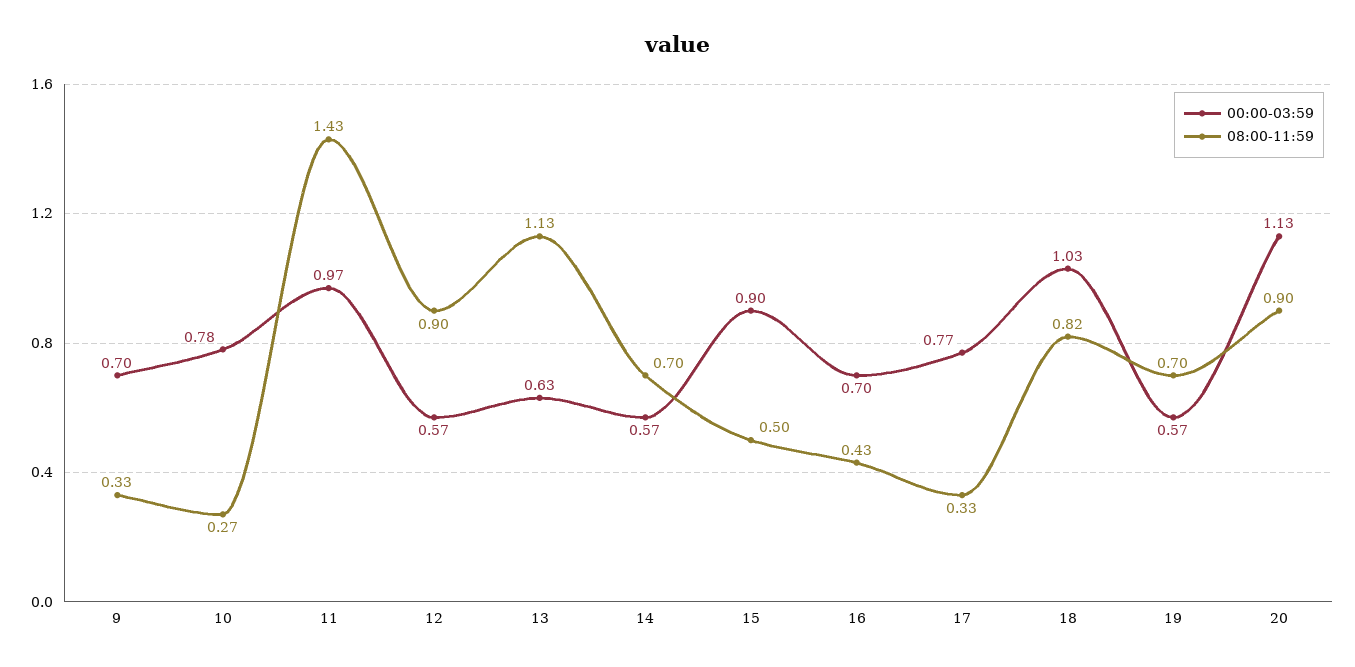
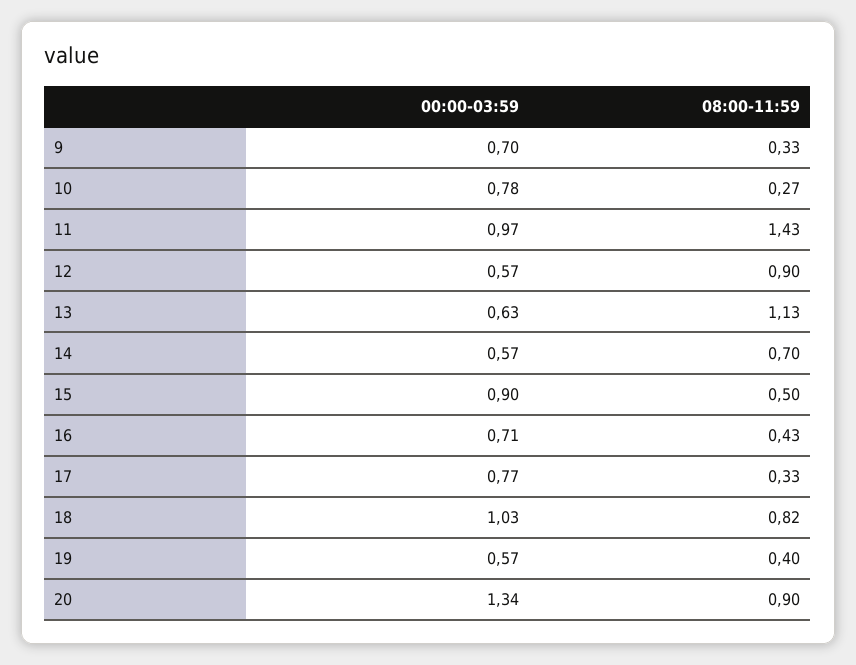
00:00-03:59, 16: 0.7 -> 0.71
08:00-11:59, 19: 0.7 -> 0.4
00:00-03:59, 20: 1.13 -> 1.34

